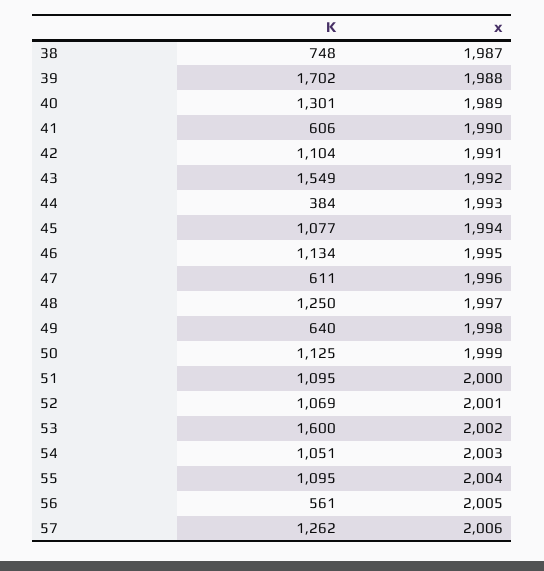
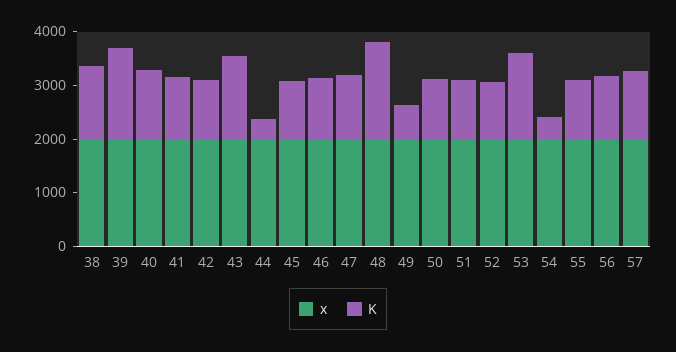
K, 38: 748 -> 1400
K, 41: 606 -> 1200
K, 47: 611 -> 1200
K, 48: 1250 -> 1800
K, 54: 1051 -> 400
K, 56: 561 -> 1200

